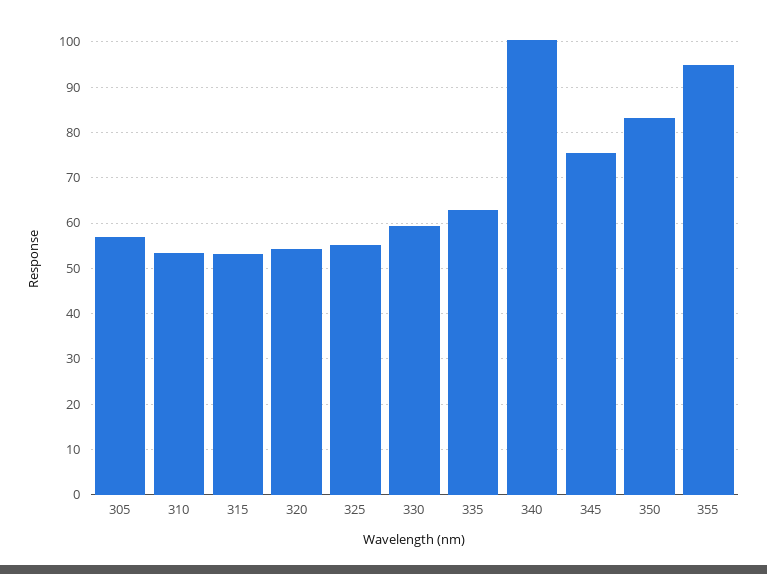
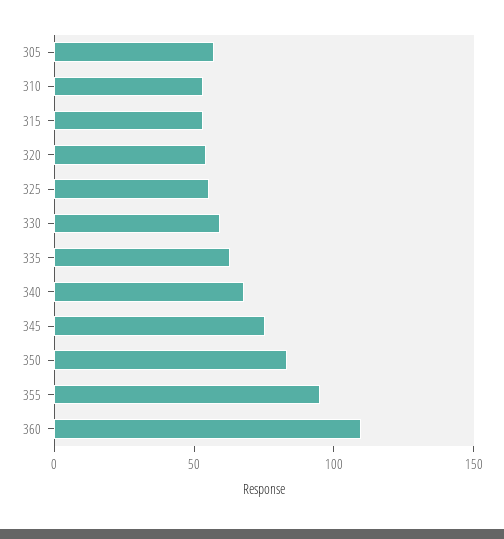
340: 100 -> 70
360: none -> 110

